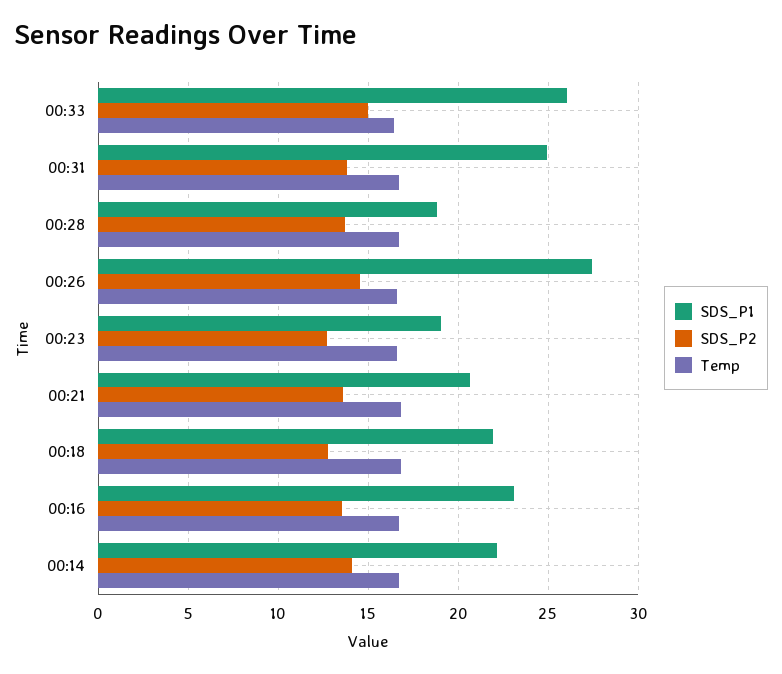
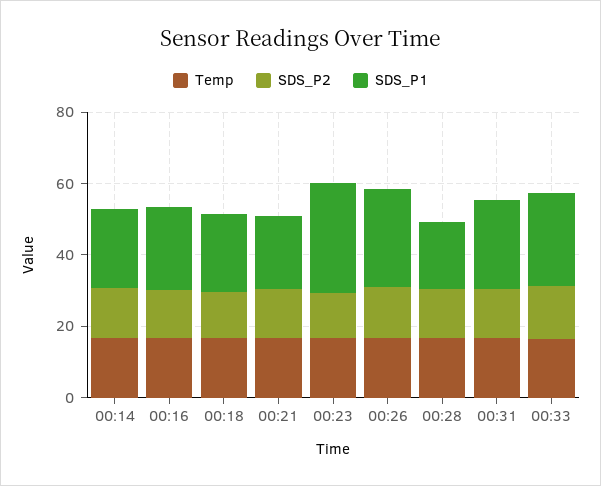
SDS_P1, 00:23: 19 -> 30

